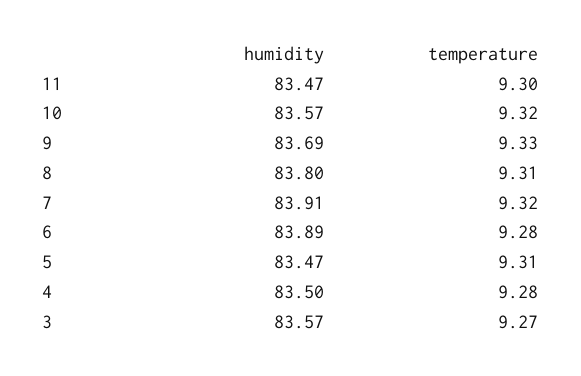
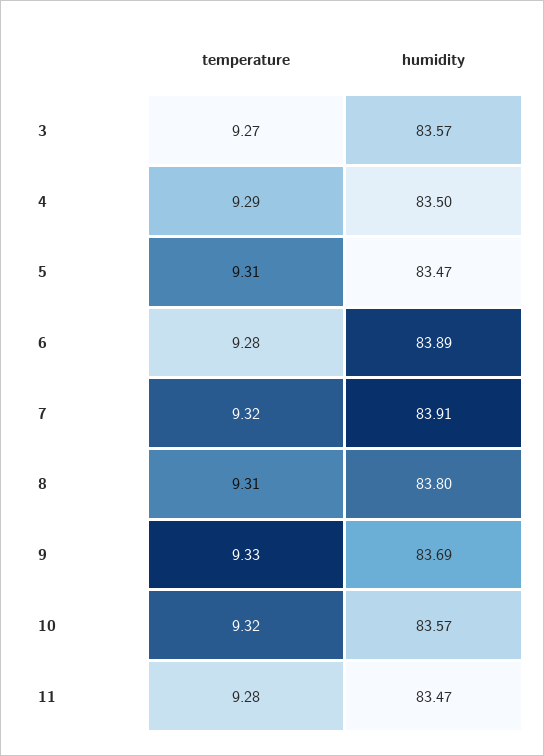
temperature, 11: 9.3 -> 9.28
temperature, 4: 9.28 -> 9.29

